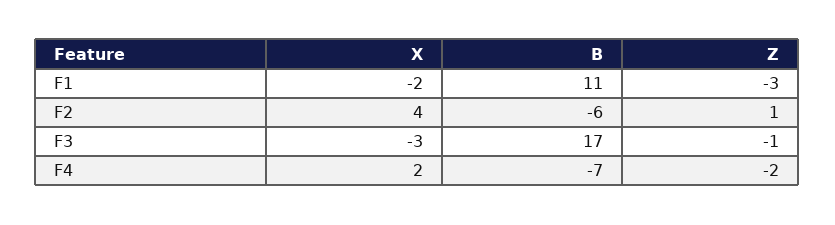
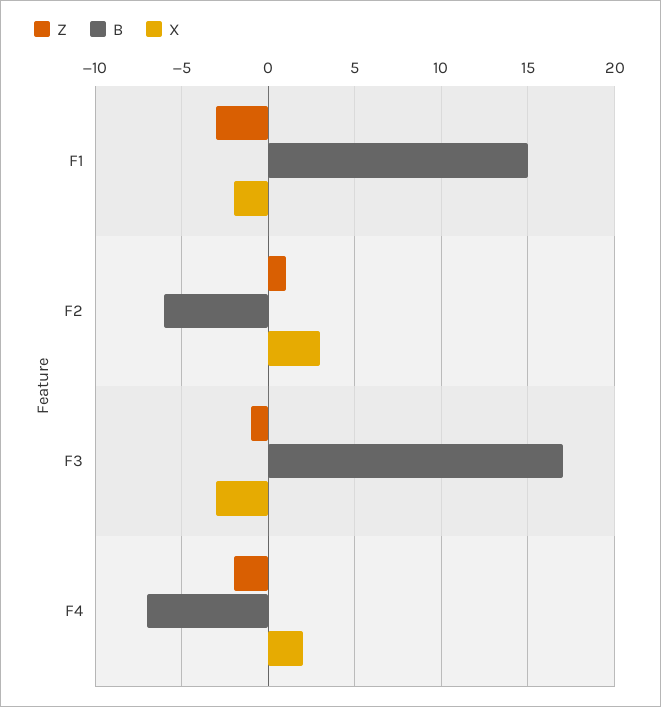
B, F1: 11 -> 15
X, F2: 4 -> 3

